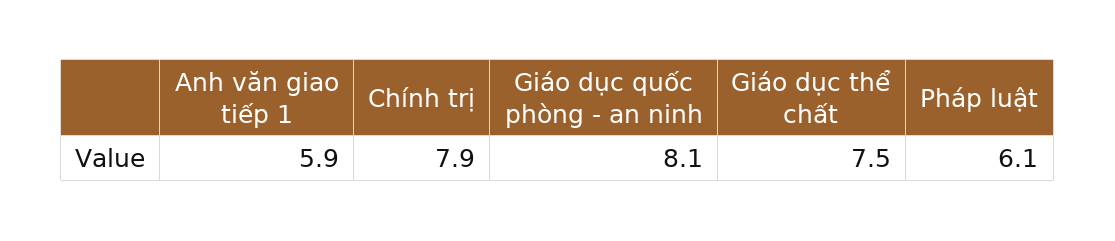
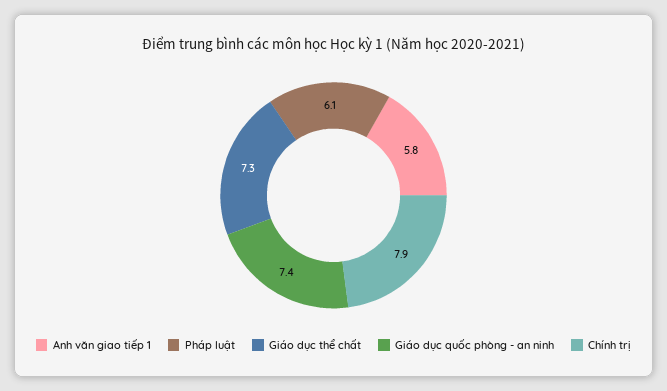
Anh văn giao tiếp 1: 5.9 -> 5.8
Giáo dục quốc phòng - an ninh: 8.1 -> 7.4
Giáo dục thể chất: 7.5 -> 7.3

